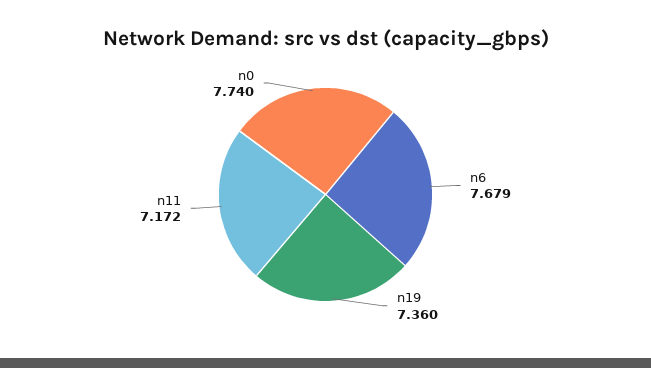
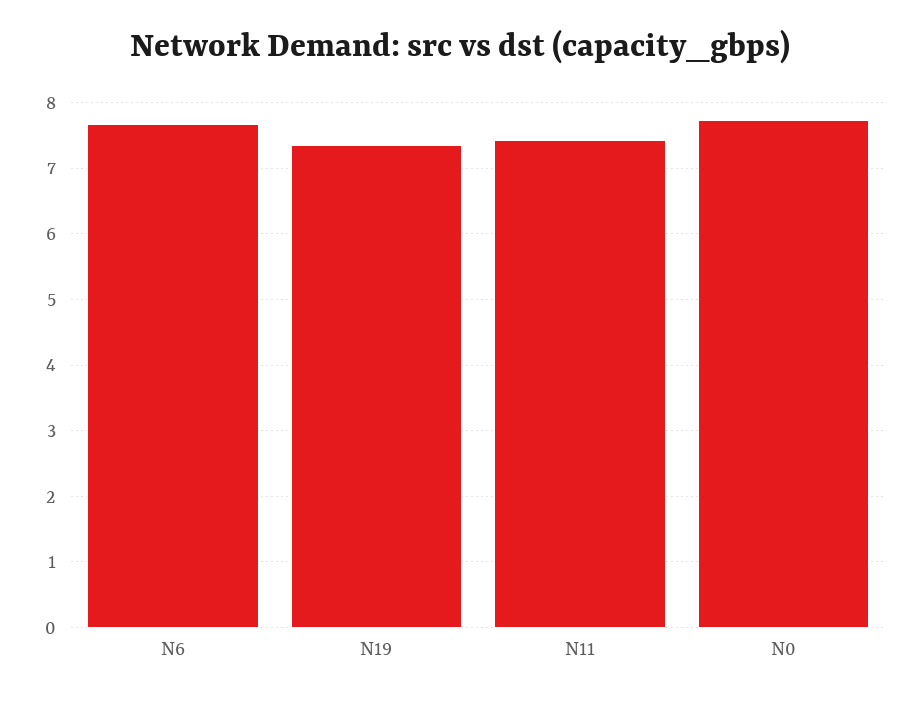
n11: 7.172 -> 7.4

